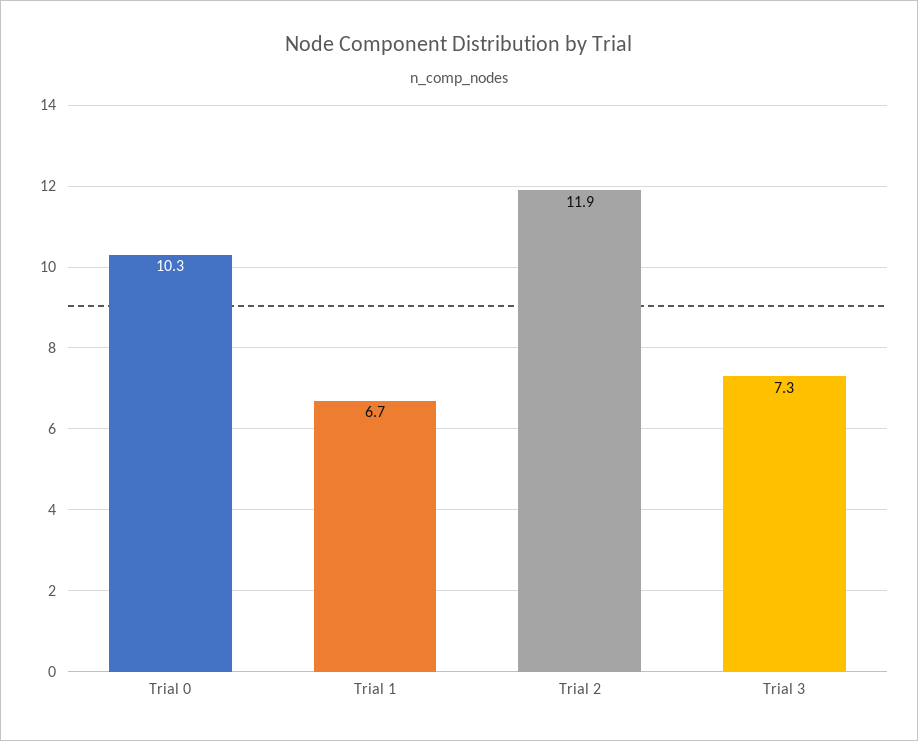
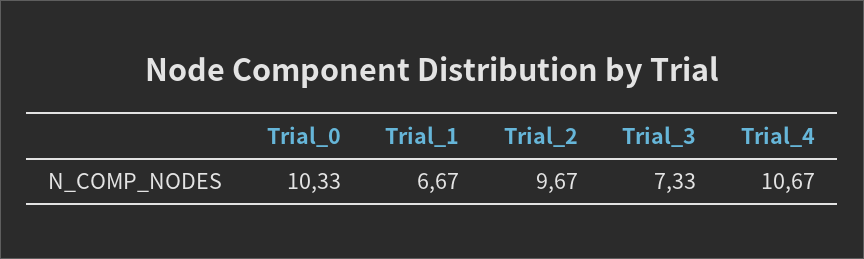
Trial 2: 11.9 -> 9.67
Trial_4: none -> 10.67

